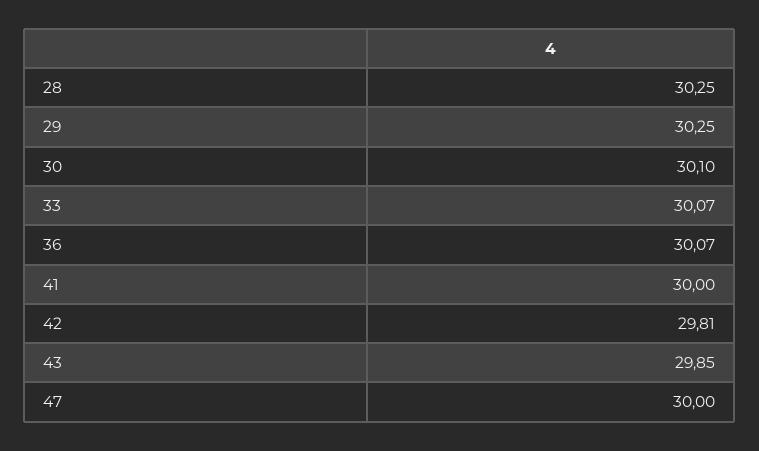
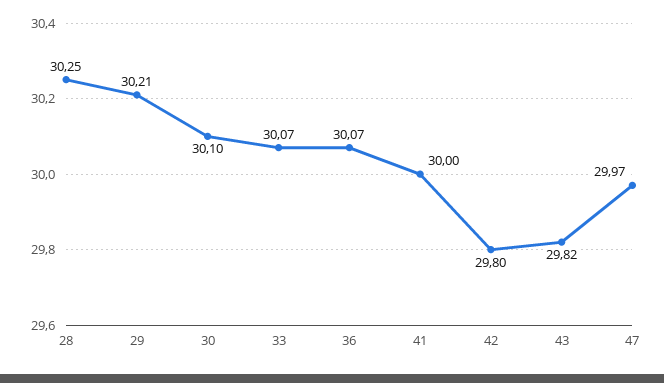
29: 30.25 -> 30.21
42: 29.81 -> 29.8
43: 29.85 -> 29.82
47: 30 -> 29.97

